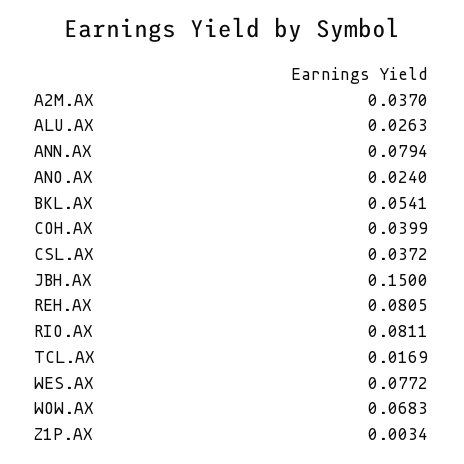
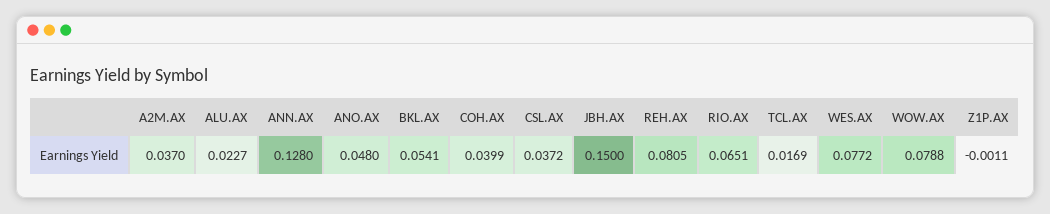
ALU.AX: 0.0263 -> 0.0227
ANN.AX: 0.0794 -> 0.128
ANO.AX: 0.024 -> 0.048
RIO.AX: 0.0811 -> 0.0651
WOW.AX: 0.0683 -> 0.0788
Z1P.AX: 0.0034 -> -0.0011

